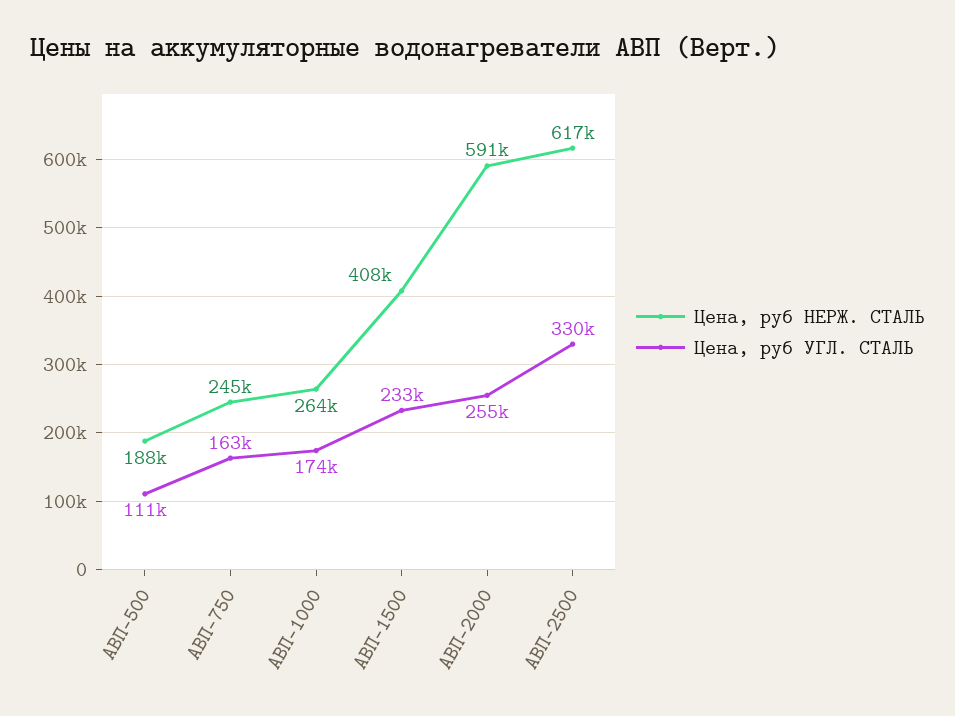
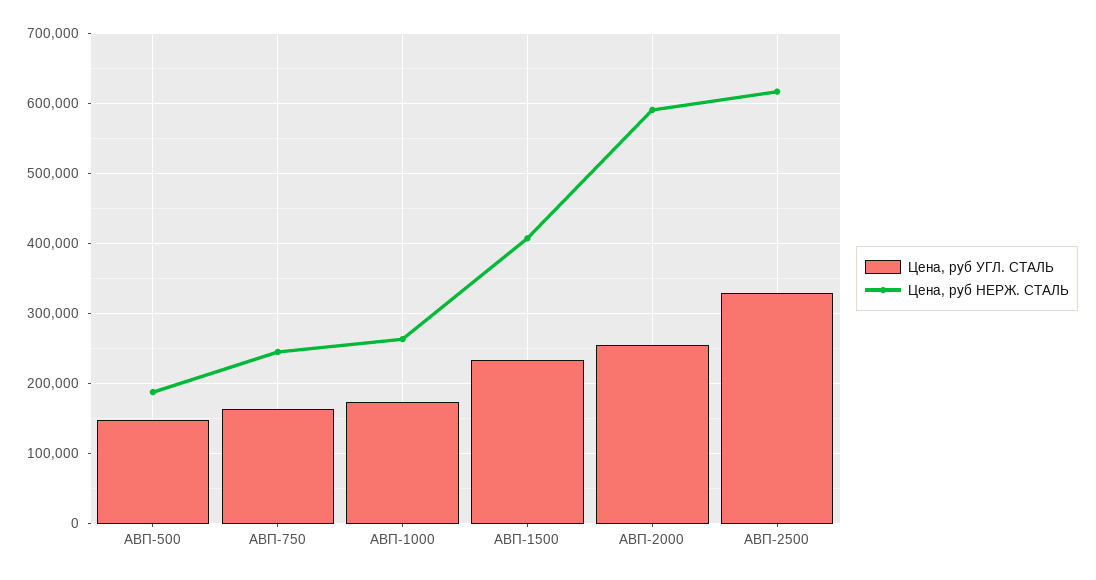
Цена, руб УГЛ. СТАЛЬ, АВП-500: 111000 -> 150000

